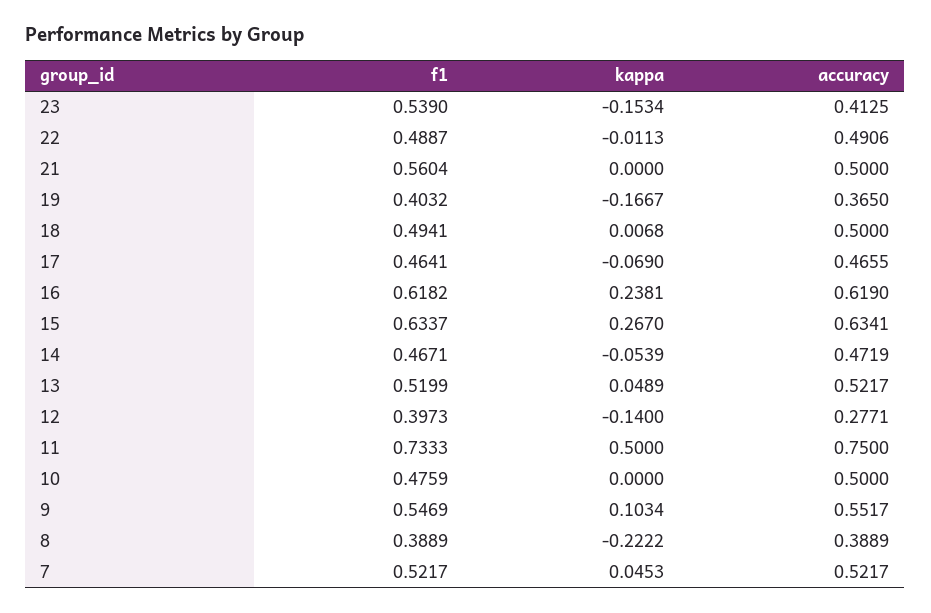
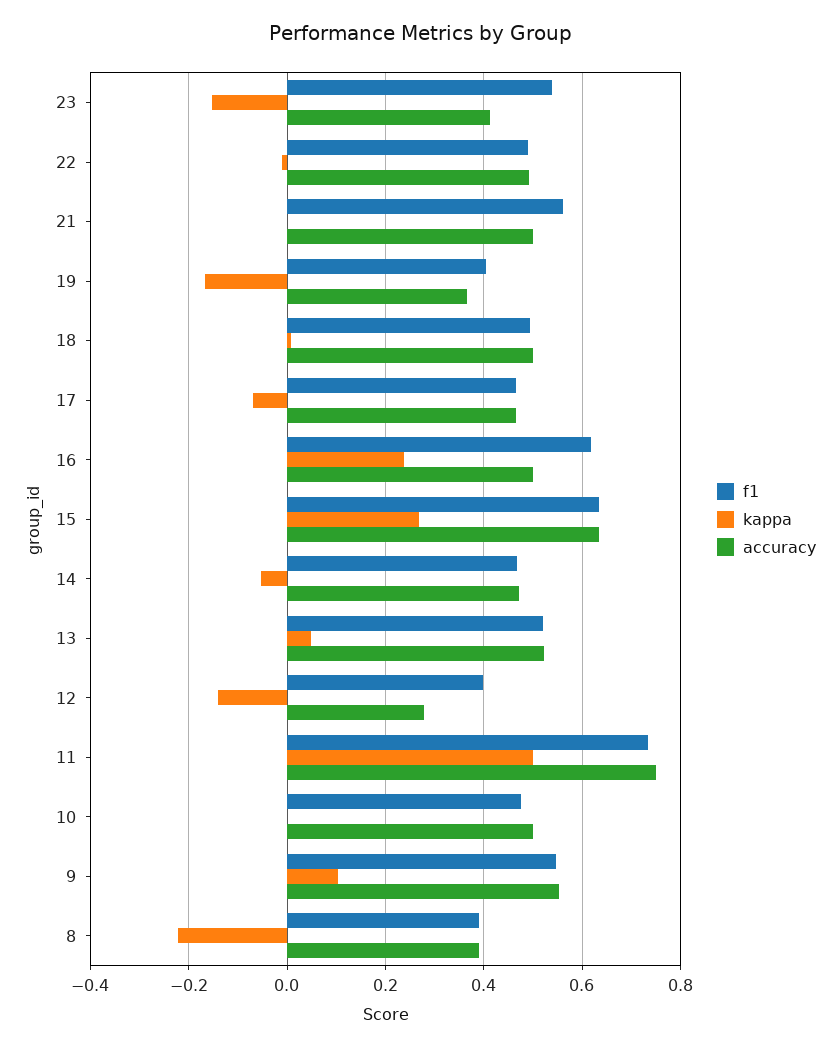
accuracy, 16: 0.619 -> 0.5
f1, 7: 0.5217 -> none
kappa, 7: 0.0453 -> none
accuracy, 7: 0.5217 -> none

